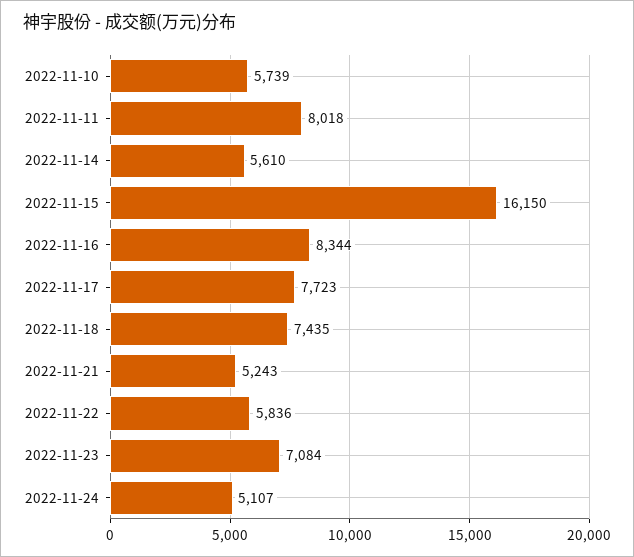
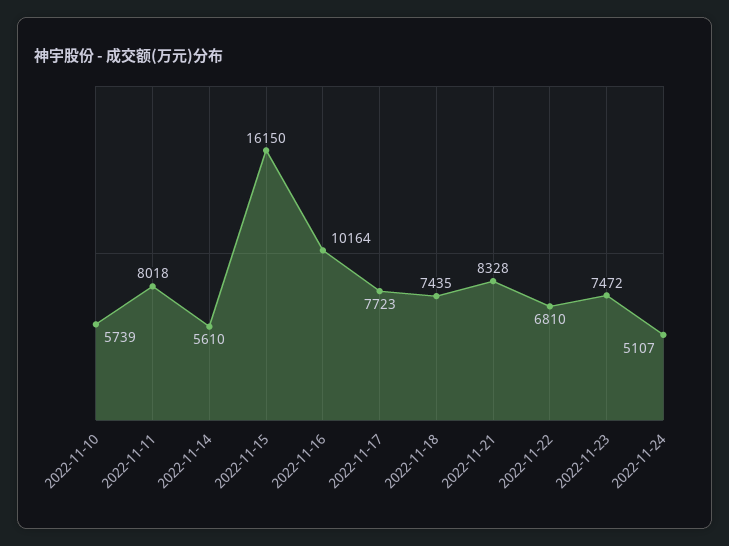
2022-11-16: 8344 -> 10164
2022-11-21: 5243 -> 8328
2022-11-22: 5836 -> 6810
2022-11-23: 7084 -> 7472

